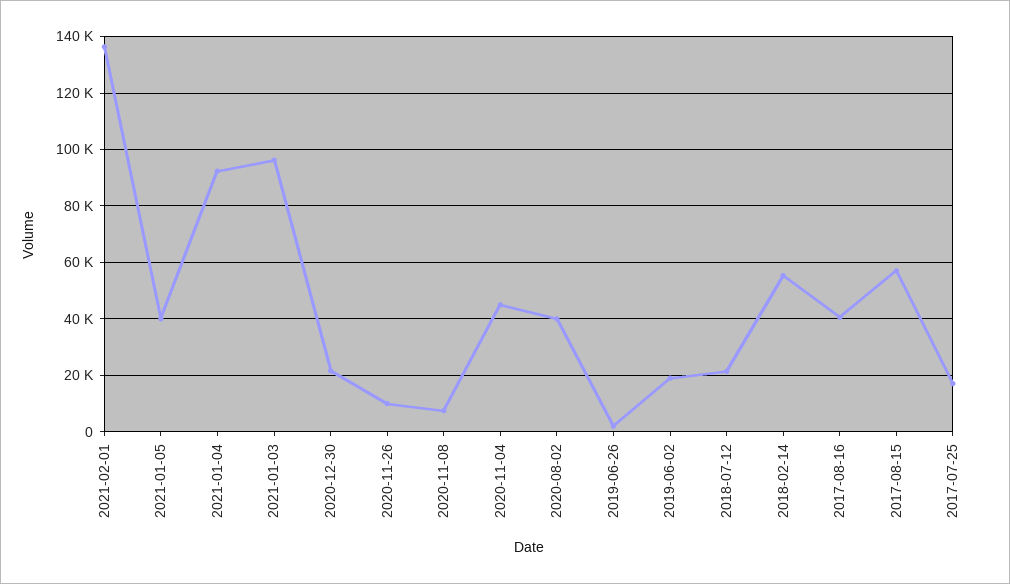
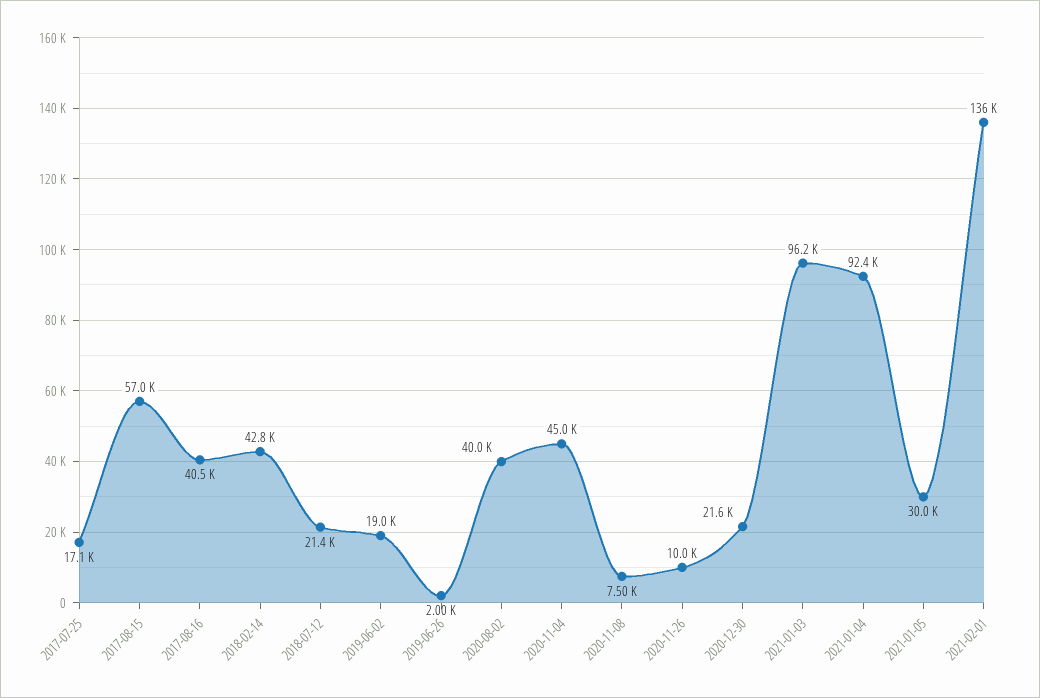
2021-01-05: 40000 -> 30000
2018-02-14: 55000 -> 42800

